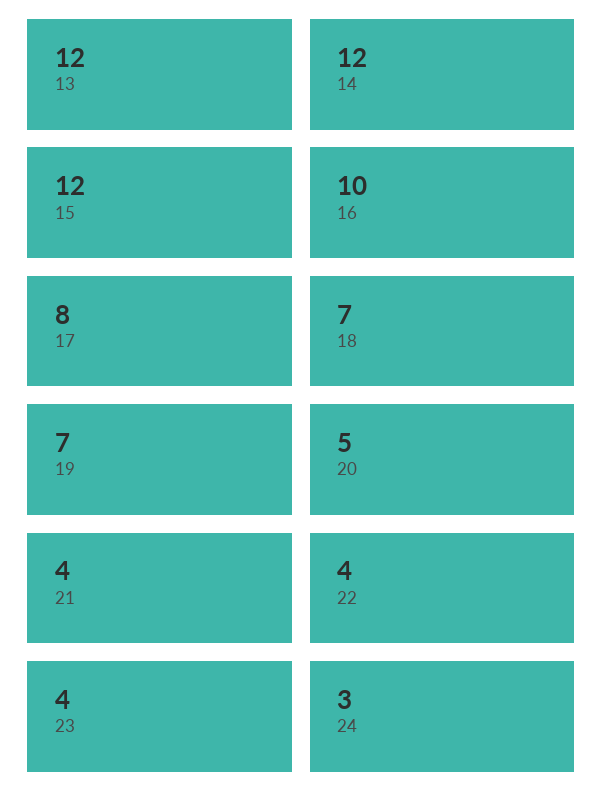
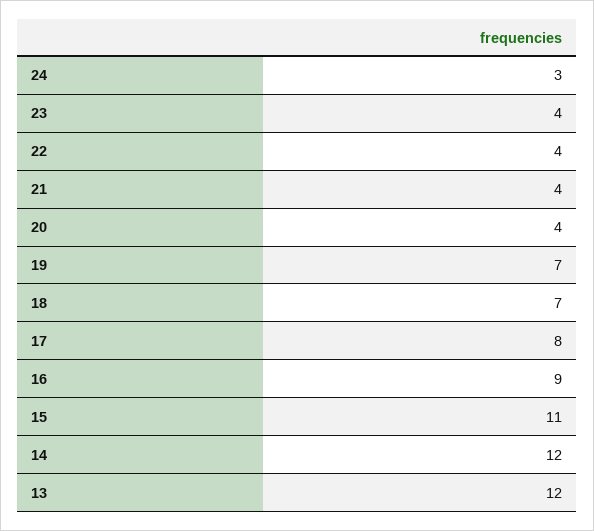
15: 12 -> 11
16: 10 -> 9
20: 5 -> 4

